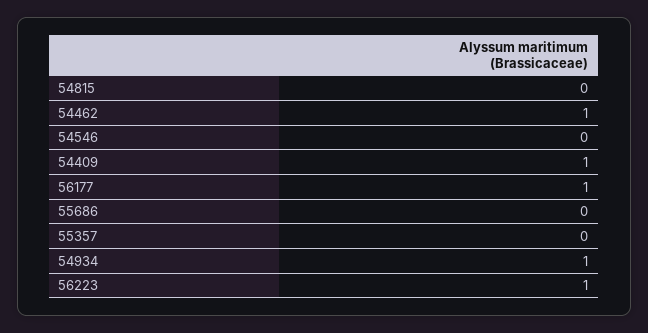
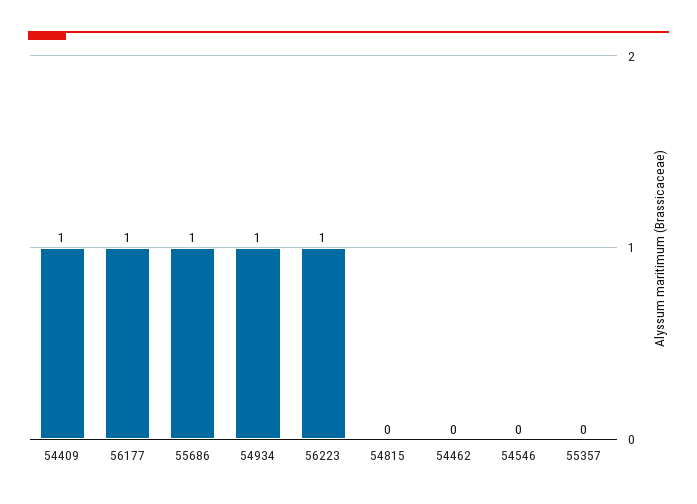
54462: 1 -> 0
55686: 0 -> 1

